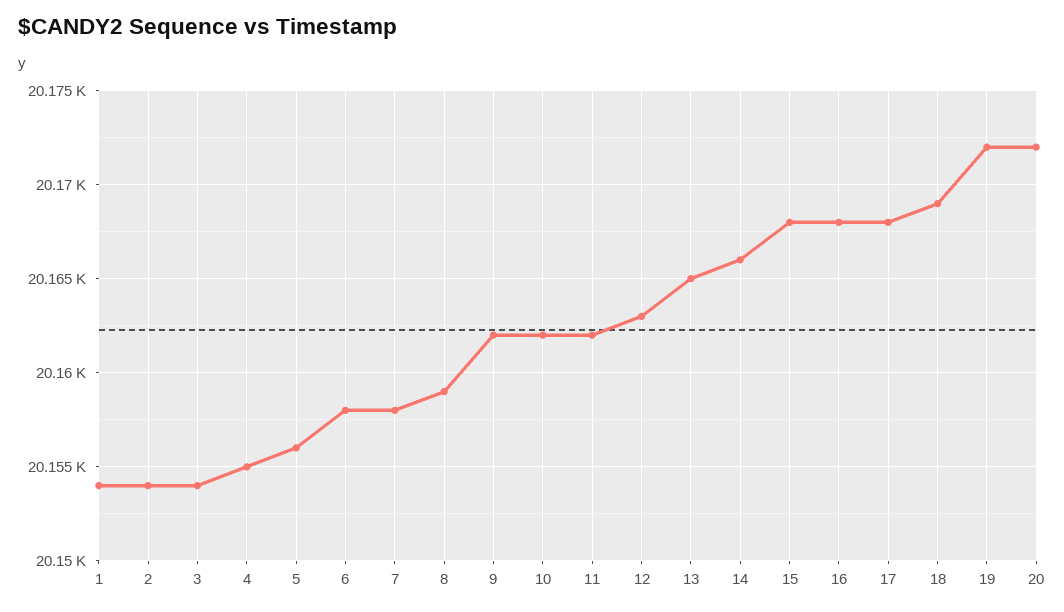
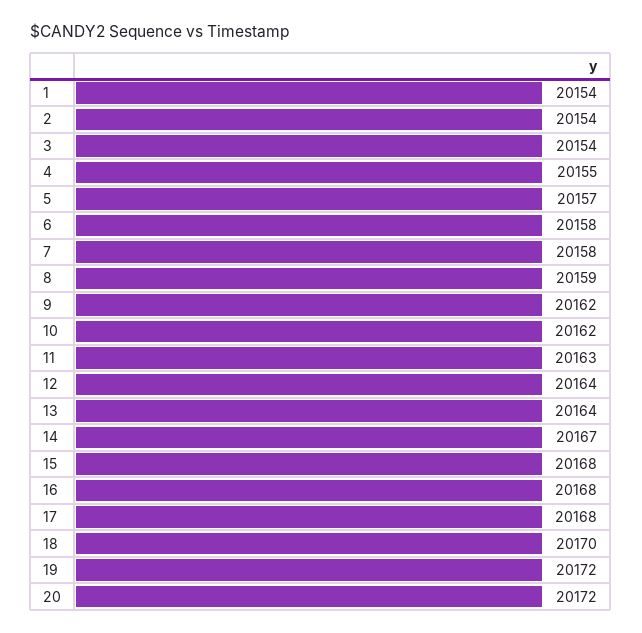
5: 20156 -> 20157
11: 20162 -> 20163
12: 20163 -> 20164
13: 20165 -> 20164
14: 20166 -> 20167
18: 20169 -> 20170

